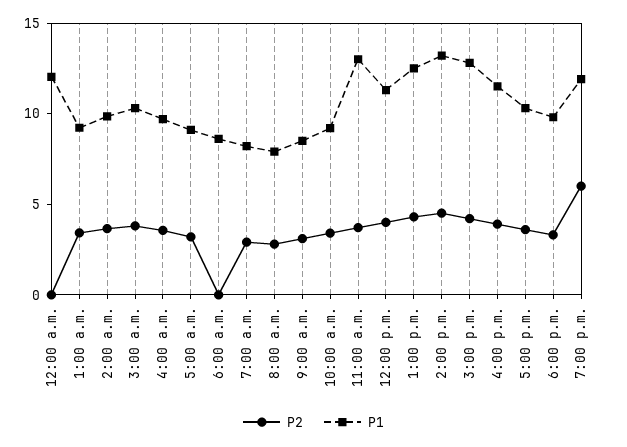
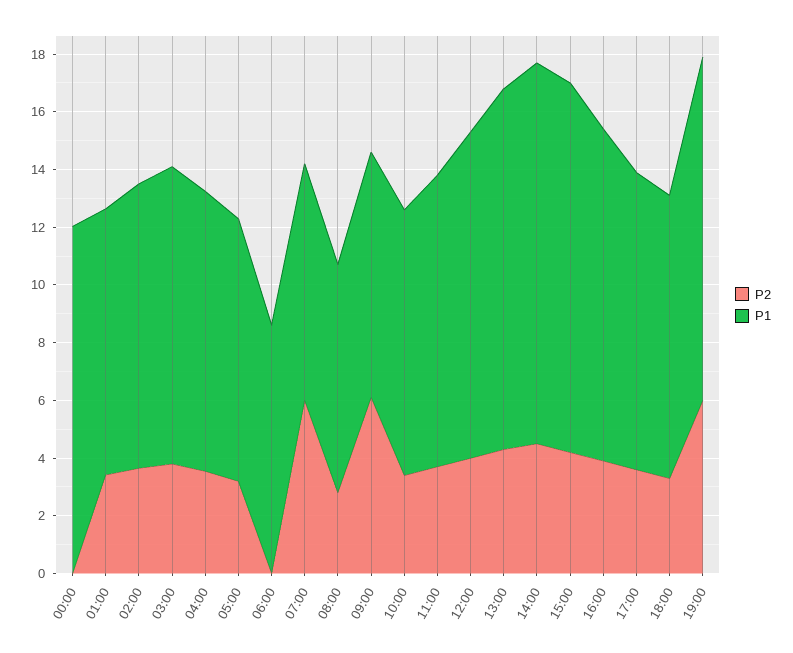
P2, 7:00 a.m.: 3 -> 6
P2, 9:00 a.m.: 3 -> 6
P1, 11:00 a.m.: 13 -> 10

